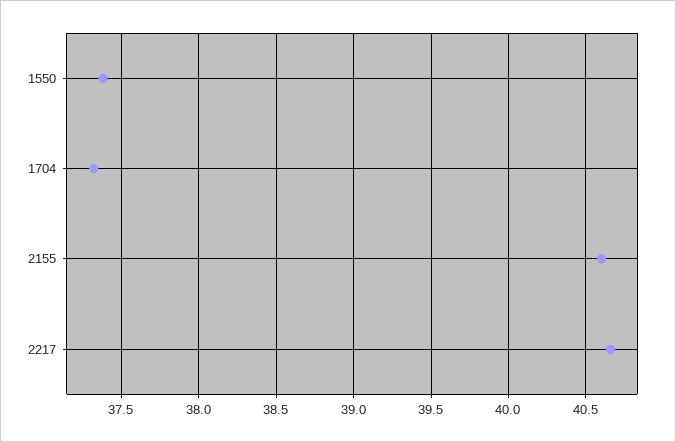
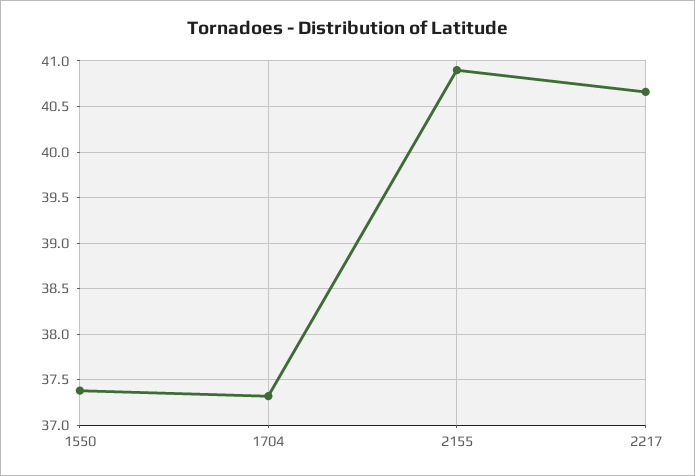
2155: 40.6 -> 40.9

